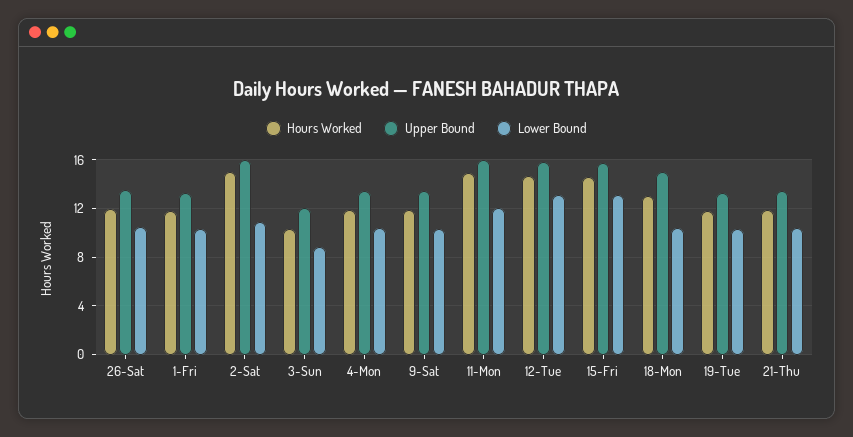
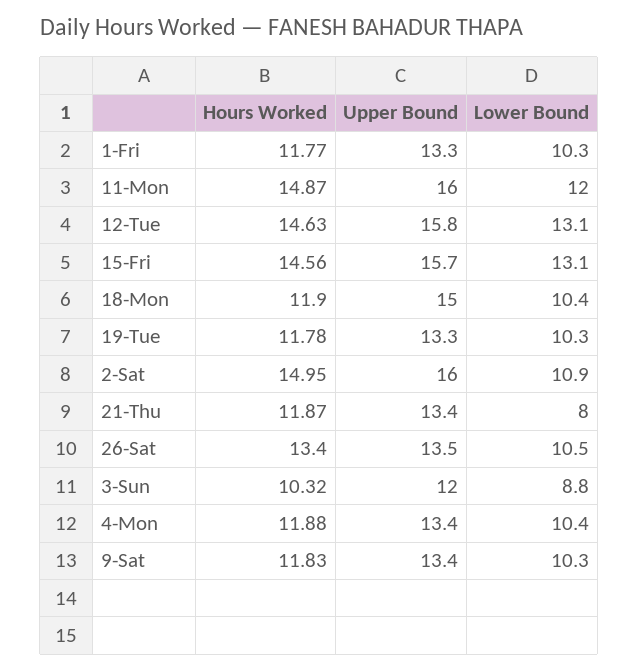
Hours Worked, 26-Sat: 12 -> 13.4
Hours Worked, 18-Mon: 13 -> 11.9
Lower Bound, 21-Thu: 10.5 -> 8

